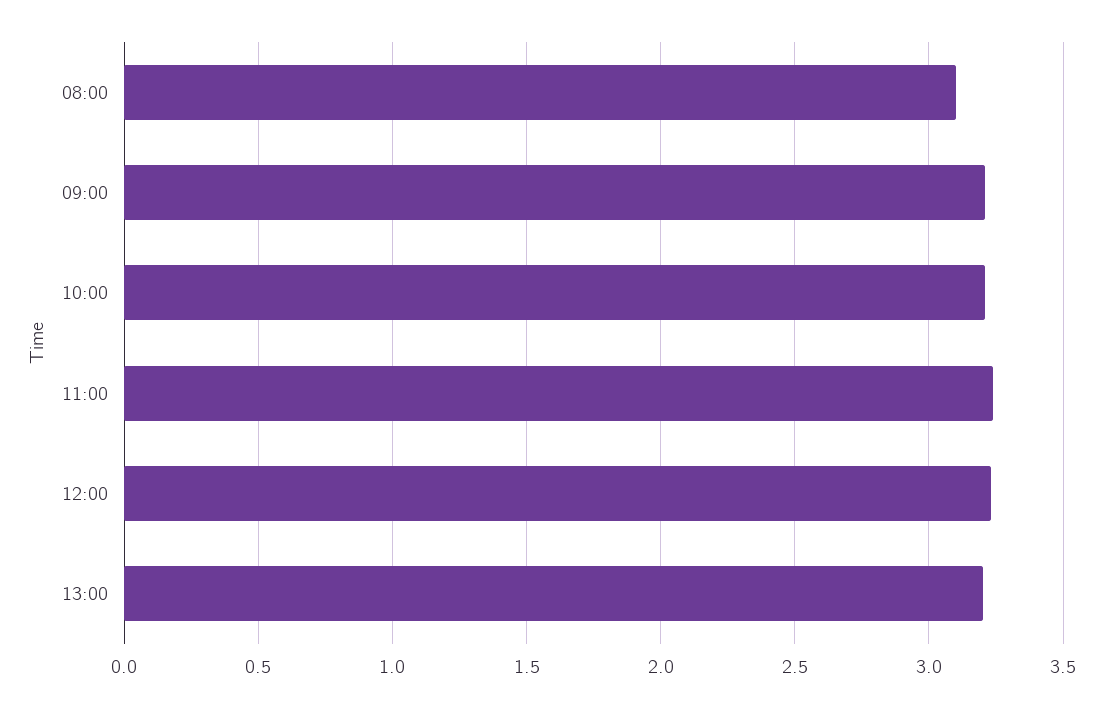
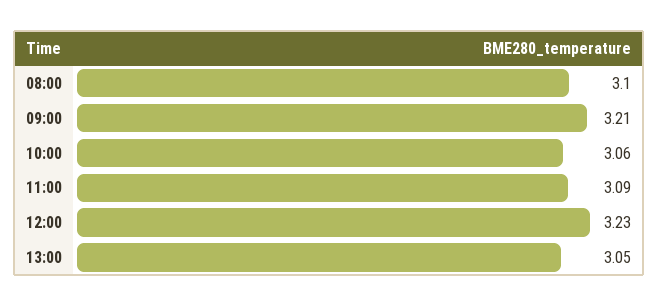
10:00: 3.2 -> 3.06
11:00: 3.25 -> 3.09
13:00: 3.2 -> 3.05

